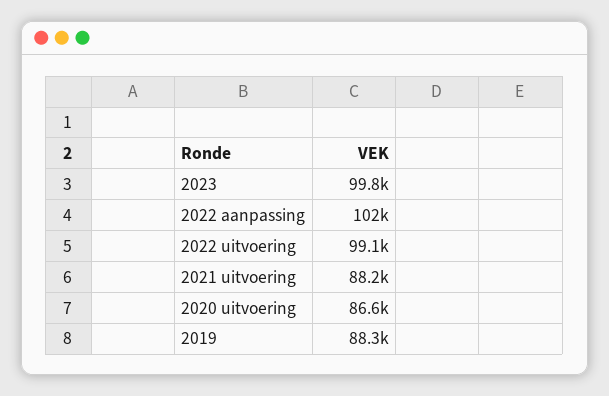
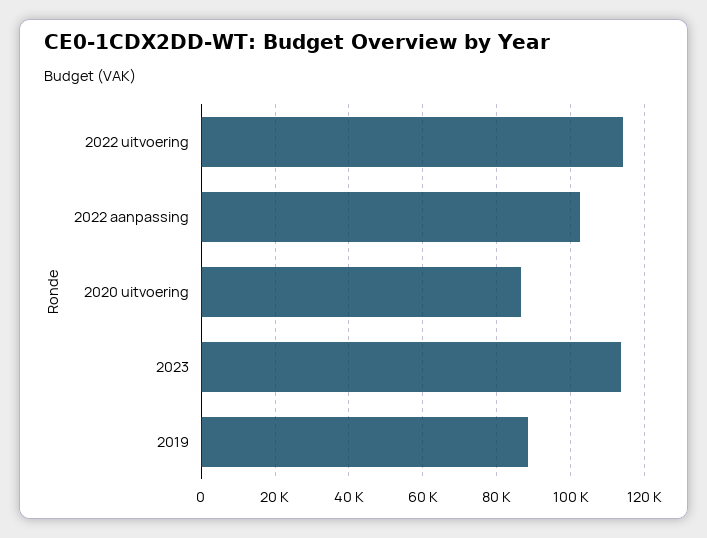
2023: 99800 -> 114000
2022 uitvoering: 99100 -> 114000
2021 uitvoering: 88200 -> none

